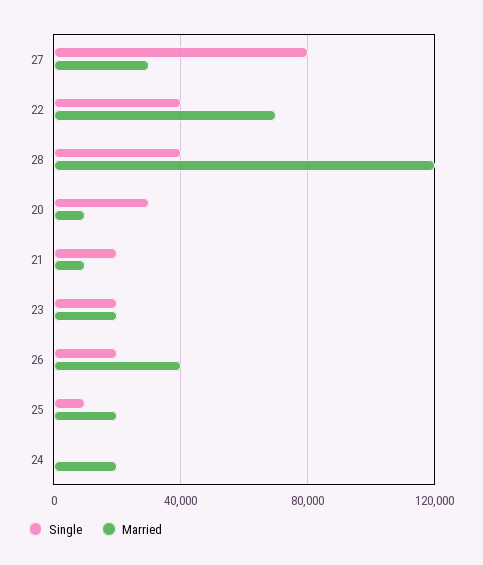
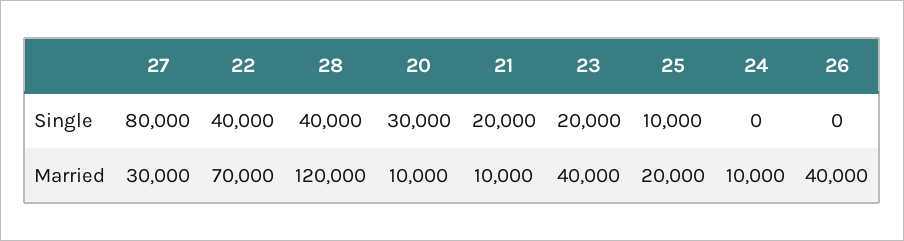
Married, 23: 20000 -> 40000
Single, 26: 20000 -> 0
Married, 24: 20000 -> 10000

